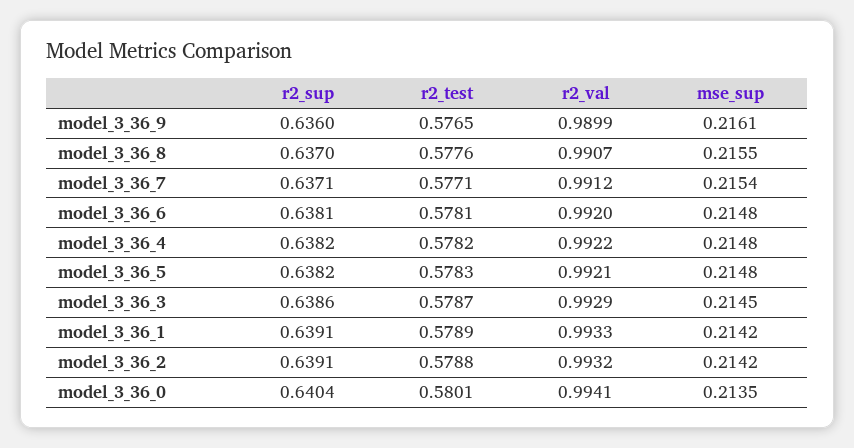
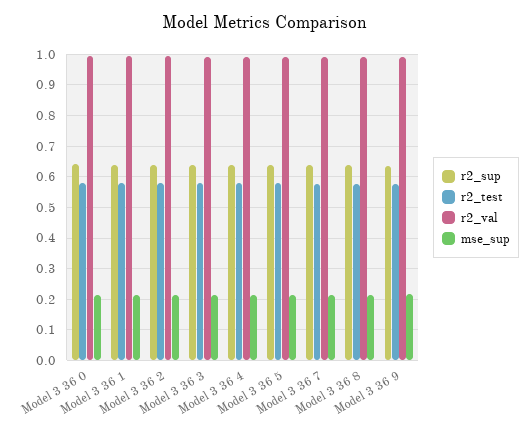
r2_sup, model_3_36_6: 0.6381 -> none
r2_test, model_3_36_6: 0.5781 -> none
r2_val, model_3_36_6: 0.992 -> none
mse_sup, model_3_36_6: 0.2148 -> none

